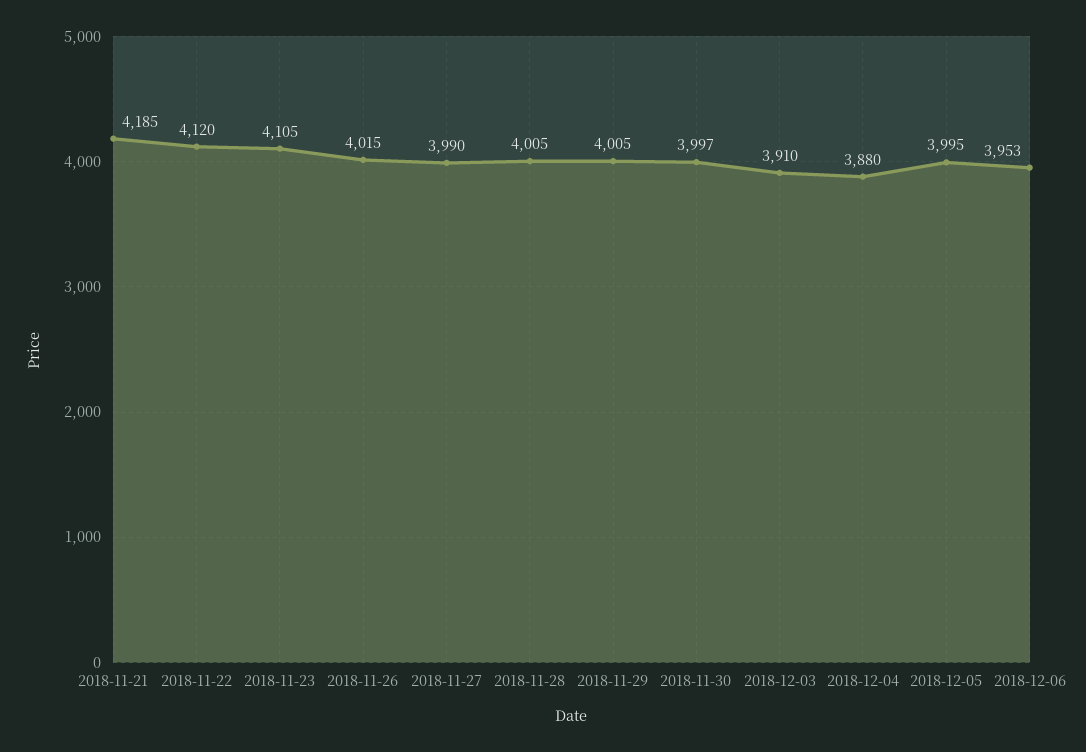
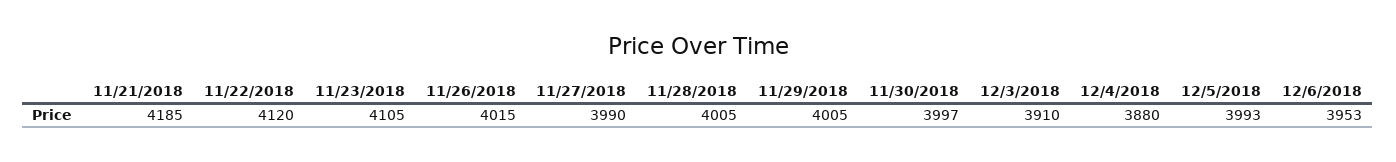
2018-12-05: 3995 -> 3993

